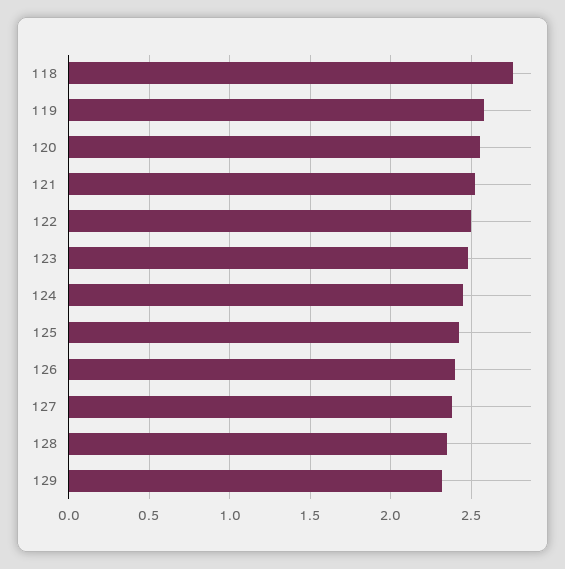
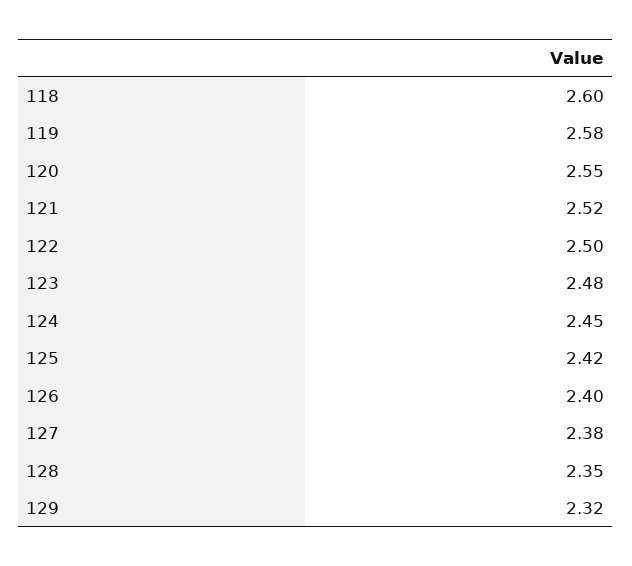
118: 2.75 -> 2.6

